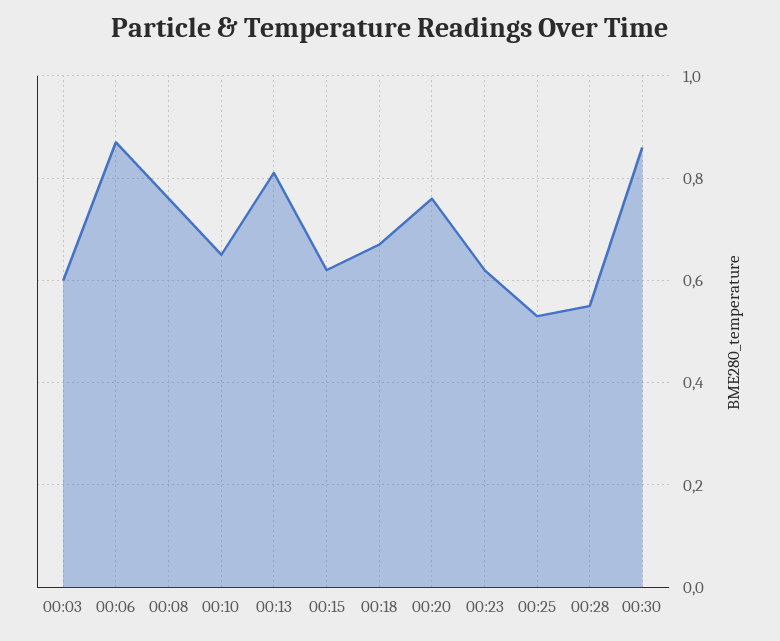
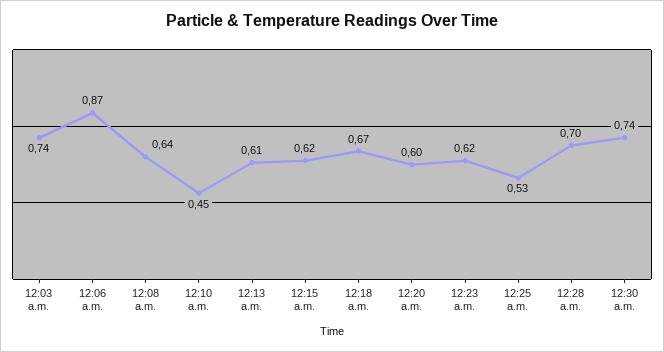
00:03: 0.6 -> 0.74
00:08: 0.75 -> 0.64
00:10: 0.65 -> 0.45
00:13: 0.8 -> 0.61
00:20: 0.75 -> 0.6
00:28: 0.55 -> 0.7
00:30: 0.85 -> 0.74

